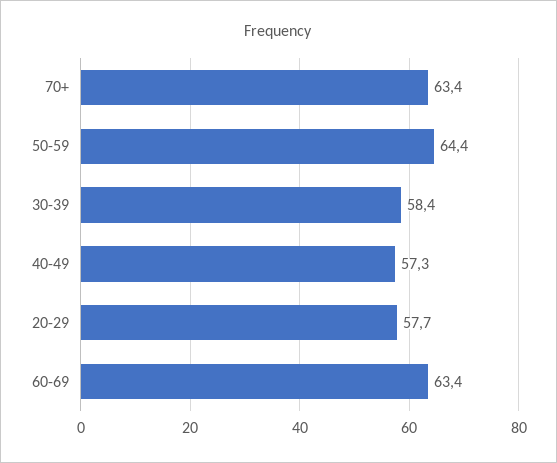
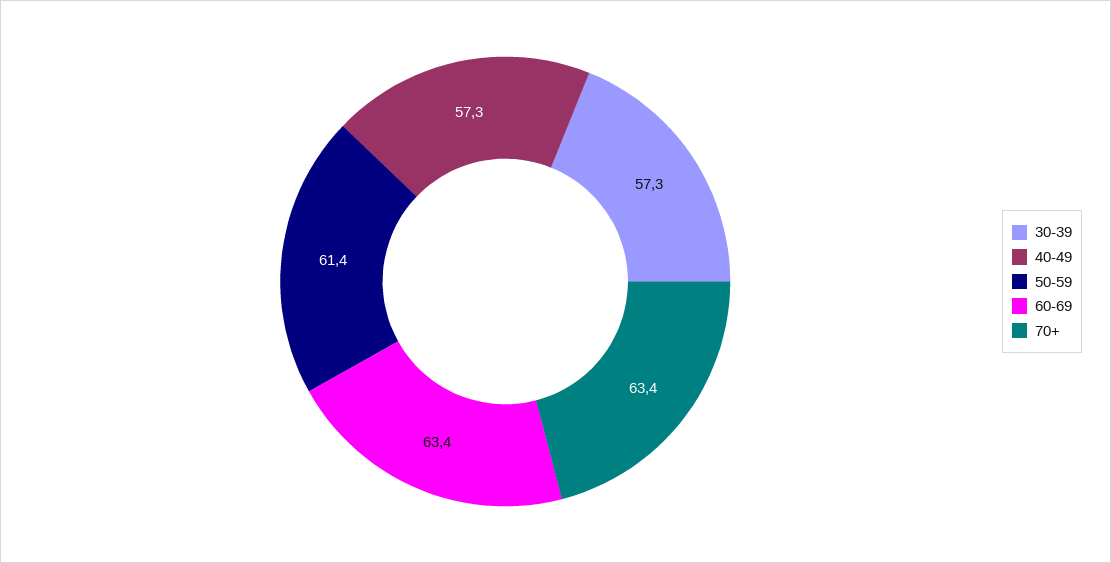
50-59: 64.4 -> 61.4
30-39: 58.4 -> 57.3
20-29: 57.7 -> none

